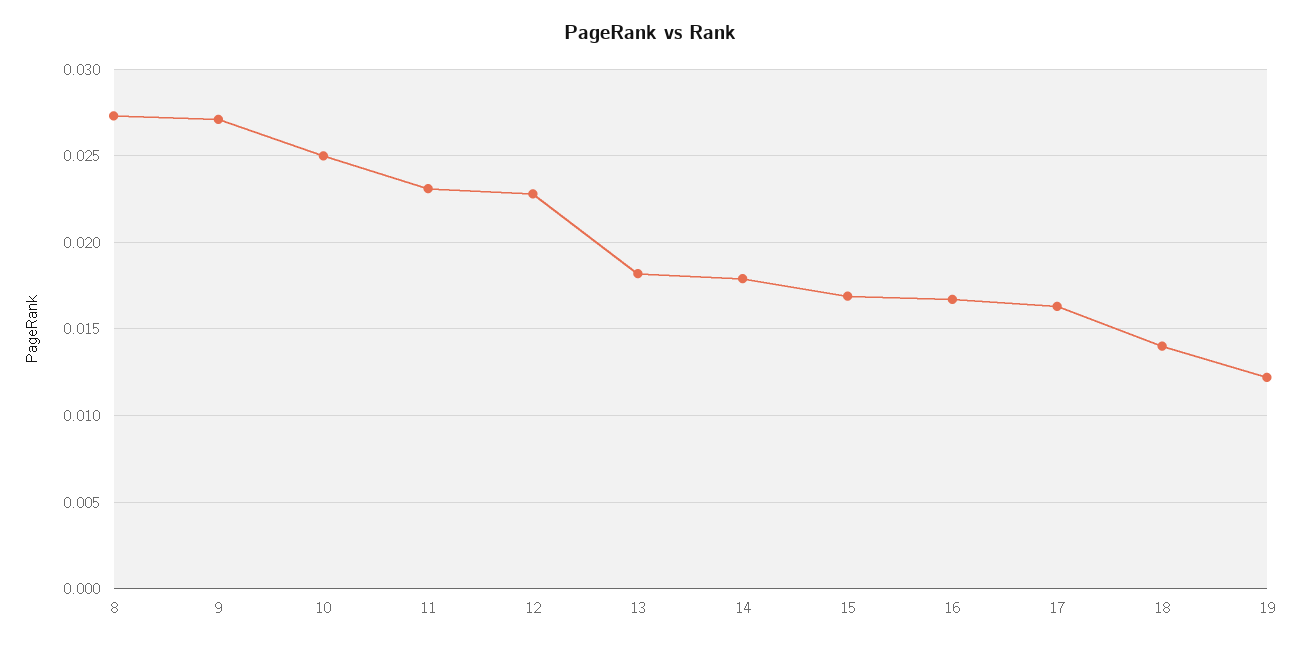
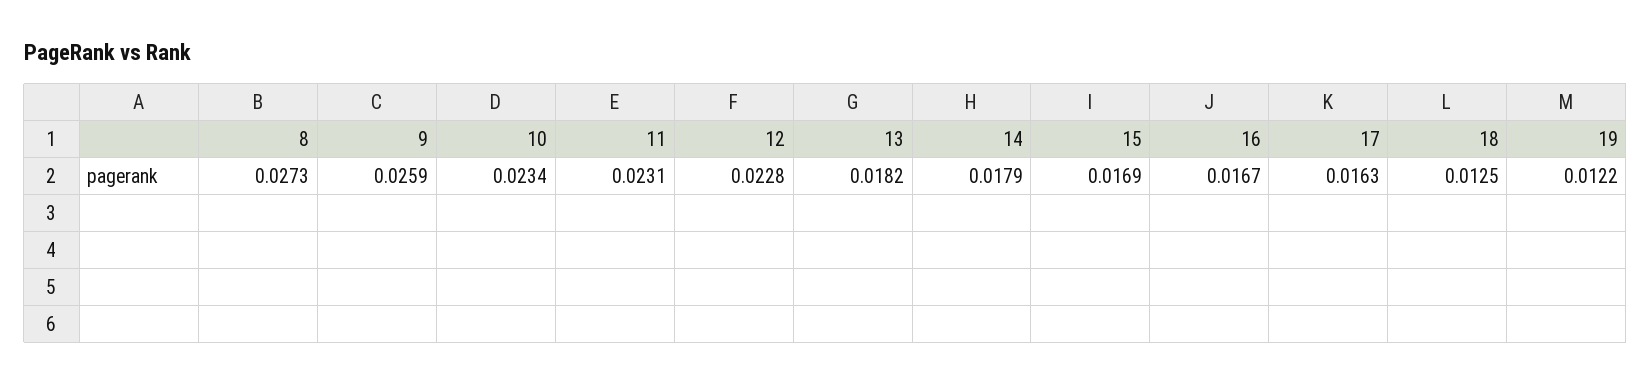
9: 0.027 -> 0.0259
10: 0.025 -> 0.0234
18: 0.014 -> 0.0125

